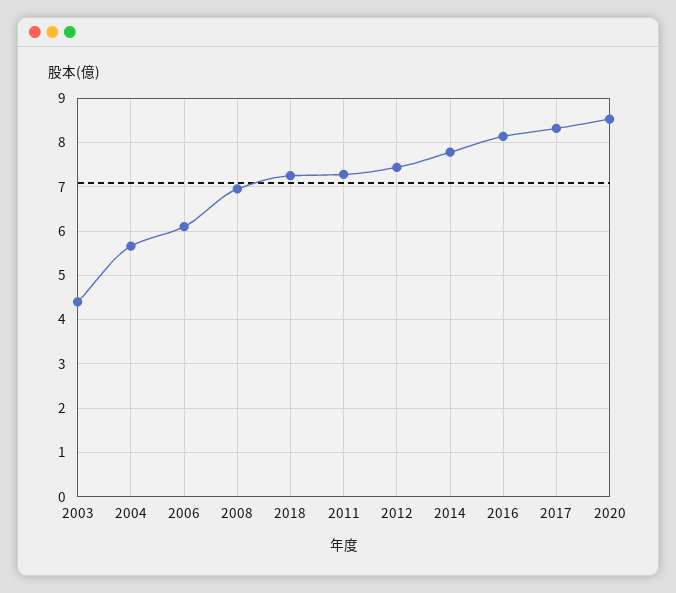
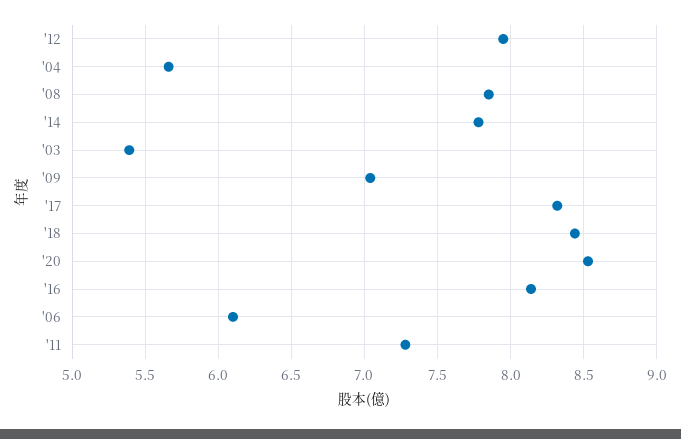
2003: 4.4 -> 5.4
2008: 7 -> 7.85
2018: 7.2 -> 8.45
2012: 7.4 -> 7.95
'09: none -> 7.05

